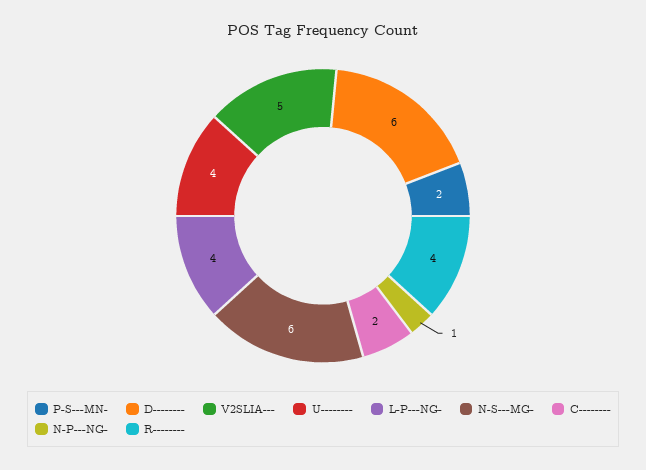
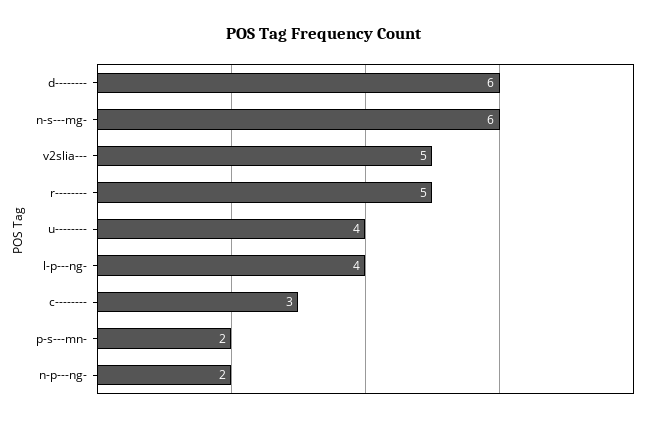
C--------: 2 -> 3
N-P---NG-: 1 -> 2
R--------: 4 -> 5

